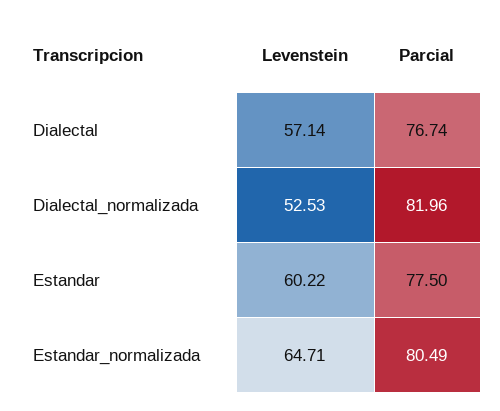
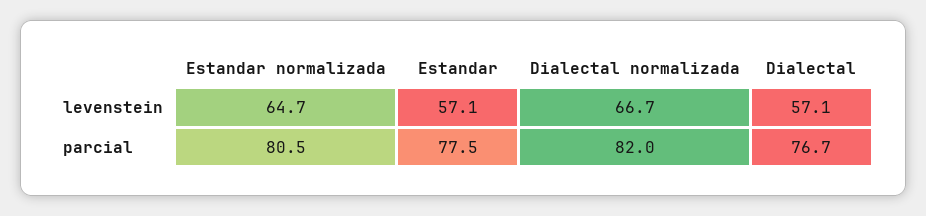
Levenstein, Dialectal_normalizada: 52.53 -> 66.7
Levenstein, Estandar: 60.22 -> 57.1

